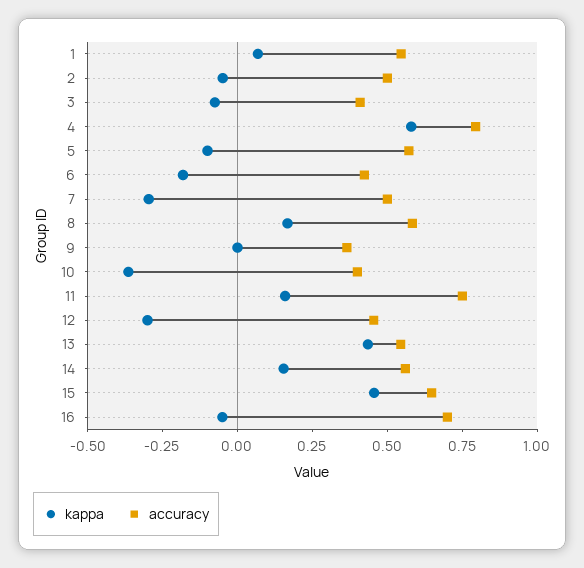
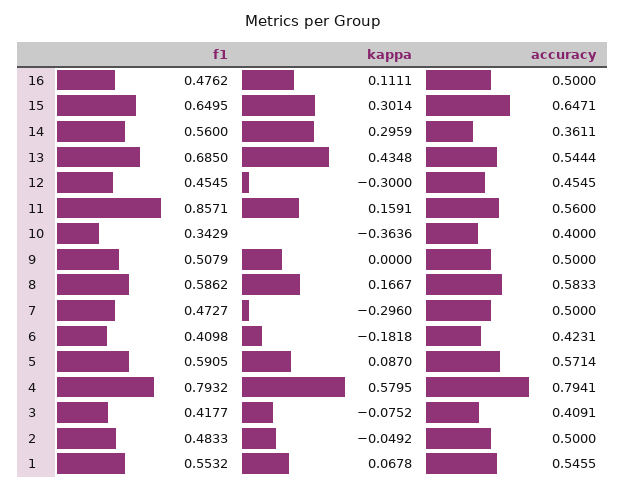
kappa, 5: -0.1 -> 0.087
accuracy, 9: 0.35 -> 0.5
accuracy, 11: 0.75 -> 0.56
kappa, 14: 0.15 -> 0.2959
accuracy, 14: 0.55 -> 0.3611
kappa, 15: 0.45 -> 0.3014
kappa, 16: -0.05 -> 0.1111
accuracy, 16: 0.7 -> 0.5
f1, 16: none -> 0.4762
f1, 15: none -> 0.6495
f1, 14: none -> 0.56
f1, 13: none -> 0.685
f1, 12: none -> 0.4545
f1, 11: none -> 0.8571
f1, 10: none -> 0.3429
f1, 9: none -> 0.5079
f1, 8: none -> 0.5862
f1, 7: none -> 0.4727
f1, 6: none -> 0.4098
f1, 5: none -> 0.5905
f1, 4: none -> 0.7932
f1, 3: none -> 0.4177
f1, 2: none -> 0.4833
f1, 1: none -> 0.5532

